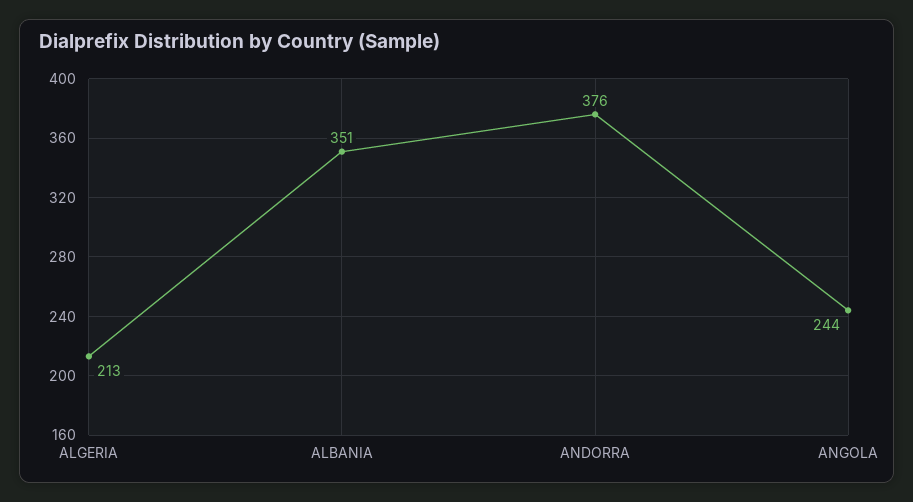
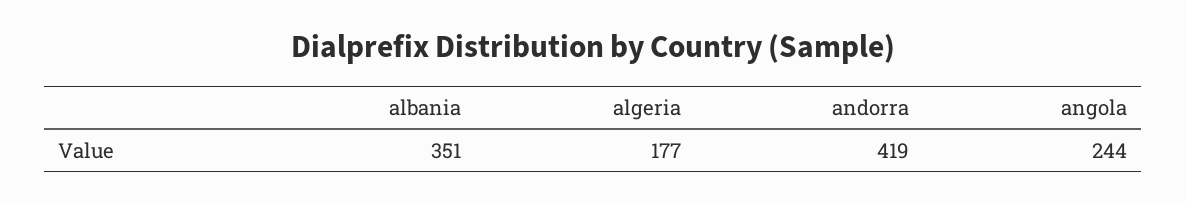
ALGERIA: 213 -> 177
ANDORRA: 376 -> 419

